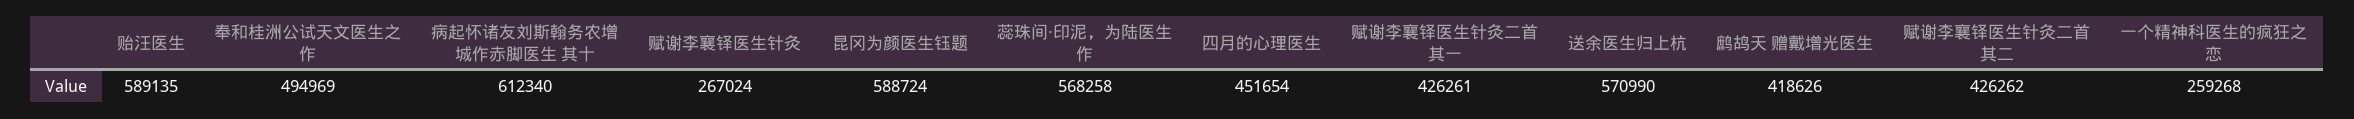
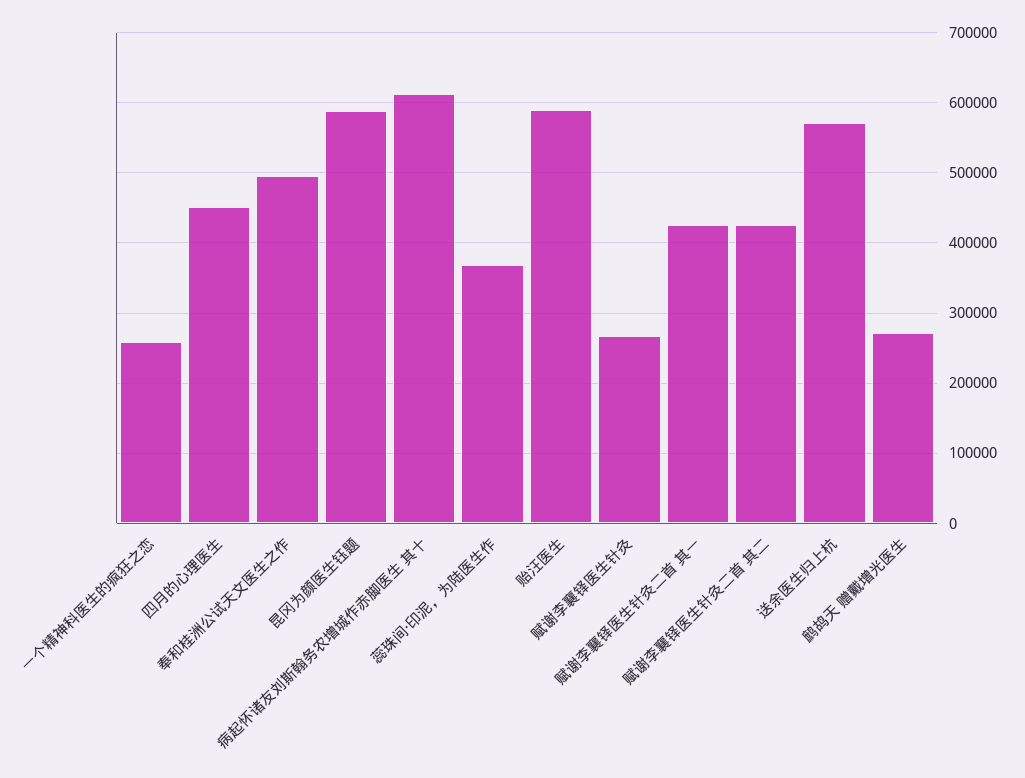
蕊珠间·印泥，为陆医生作: 568258 -> 370000
鹧鸪天 赠戴增光医生: 418626 -> 270000

